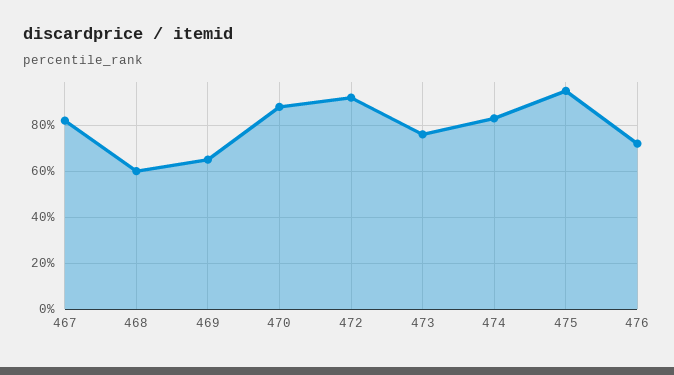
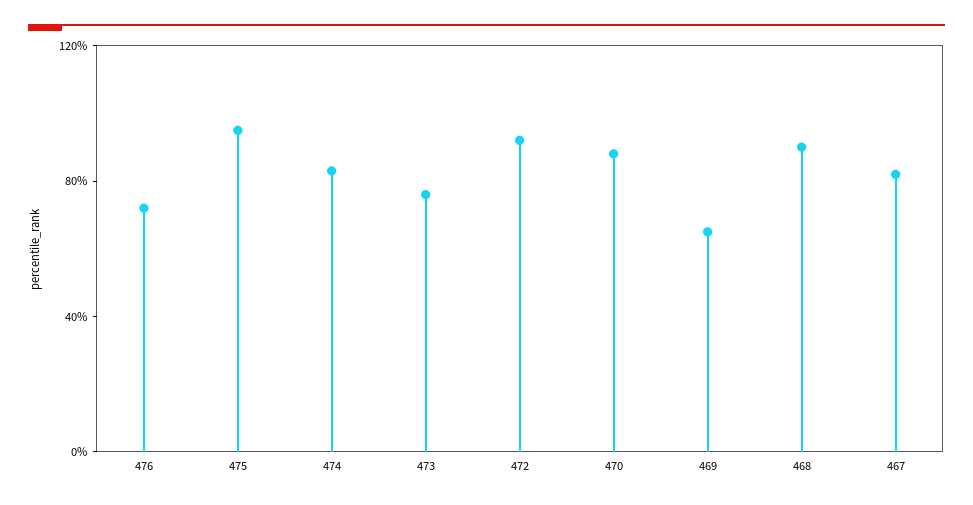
468: 60 -> 90

